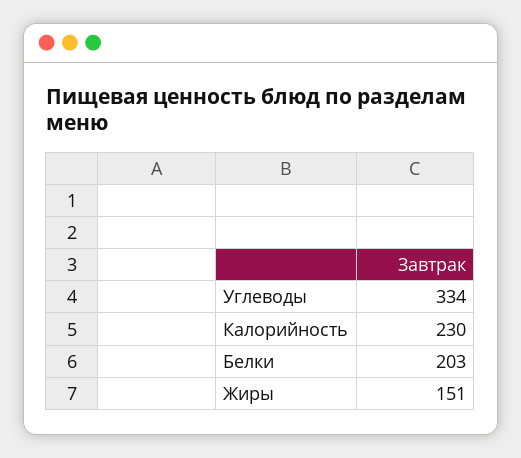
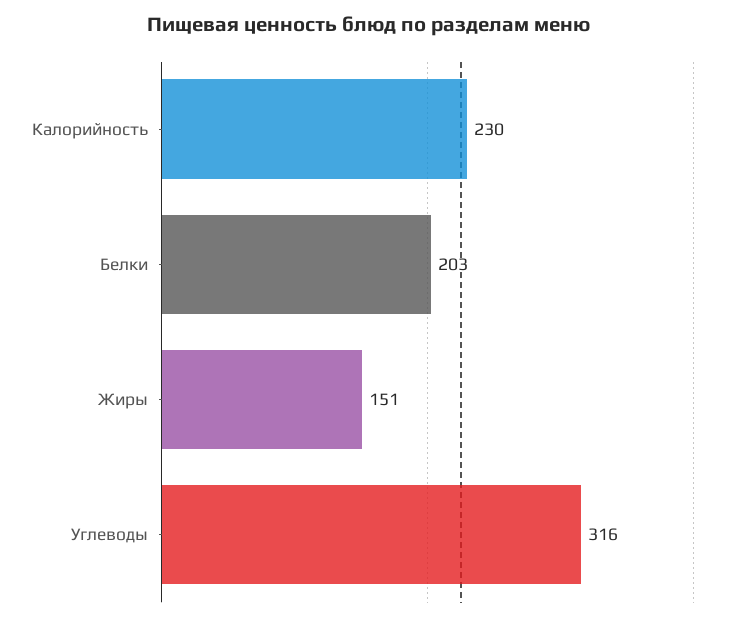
Углеводы: 334 -> 316

